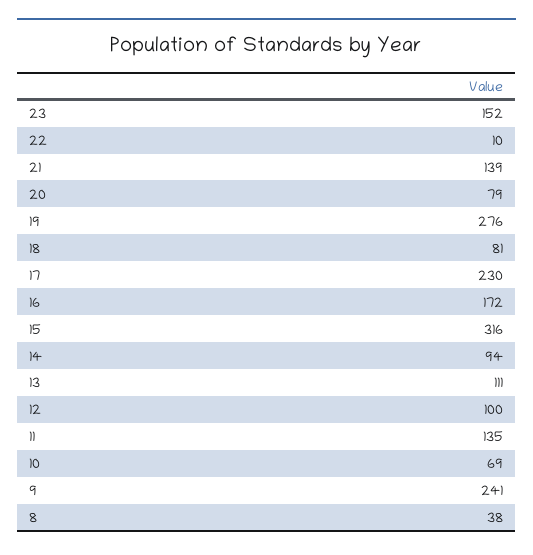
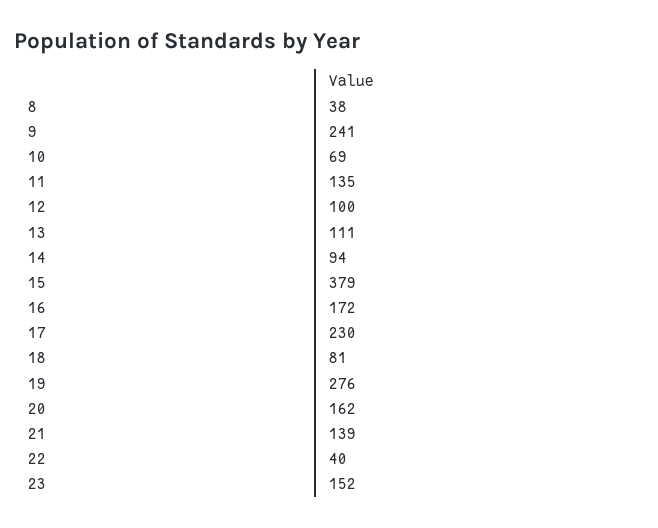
22: 10 -> 40
20: 79 -> 162
15: 316 -> 379

